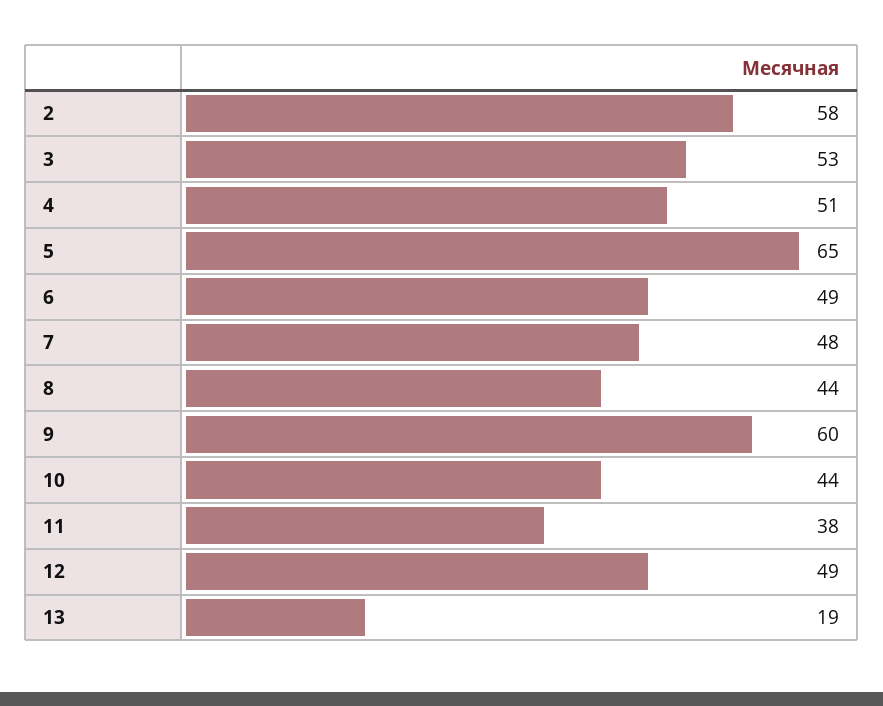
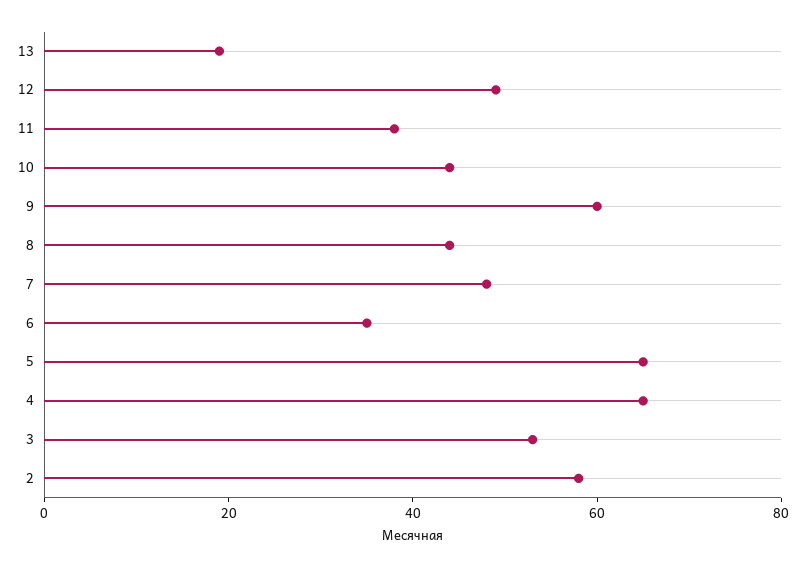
4: 51 -> 65
6: 49 -> 35

